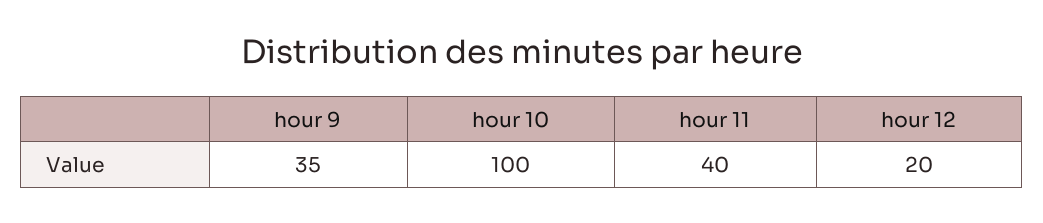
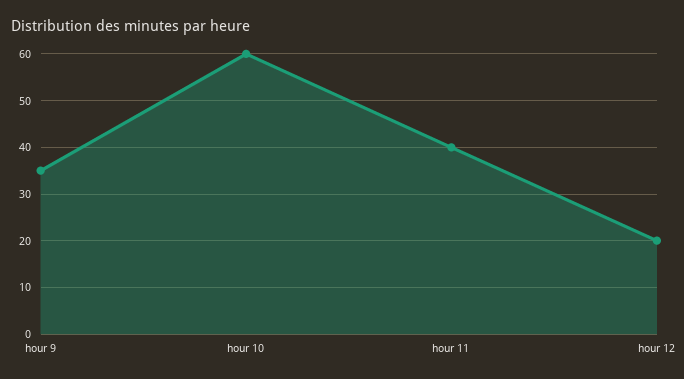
hour 10: 100 -> 60

